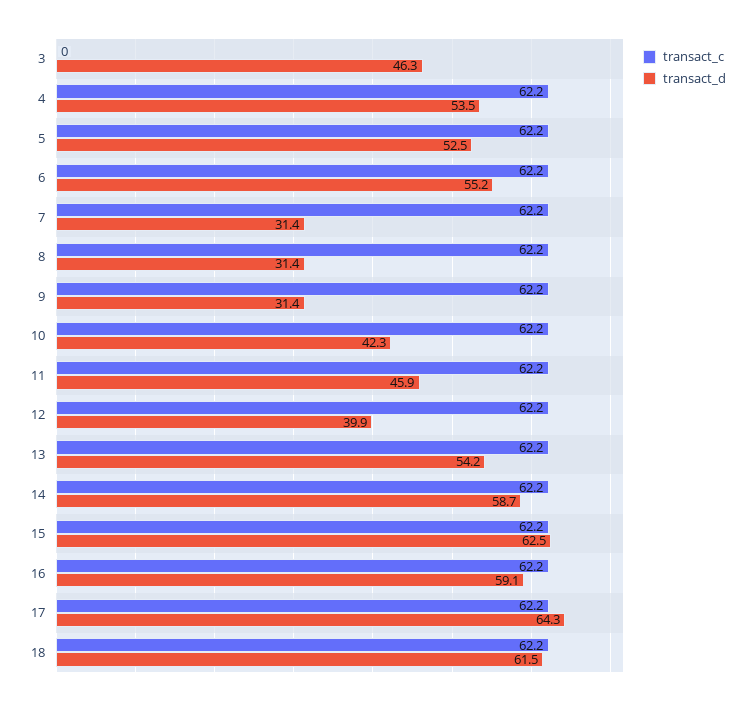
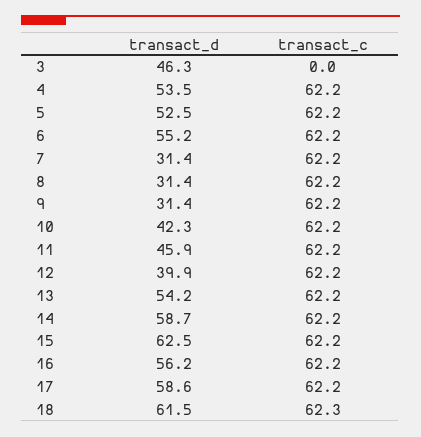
transact_d, 16: 59.1 -> 56.2
transact_d, 17: 64.3 -> 58.6
transact_c, 18: 62.2 -> 62.3

